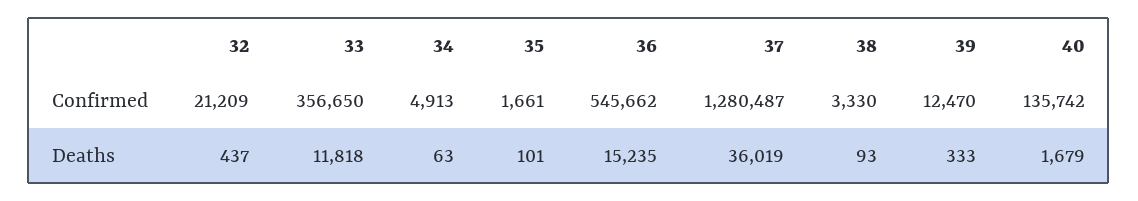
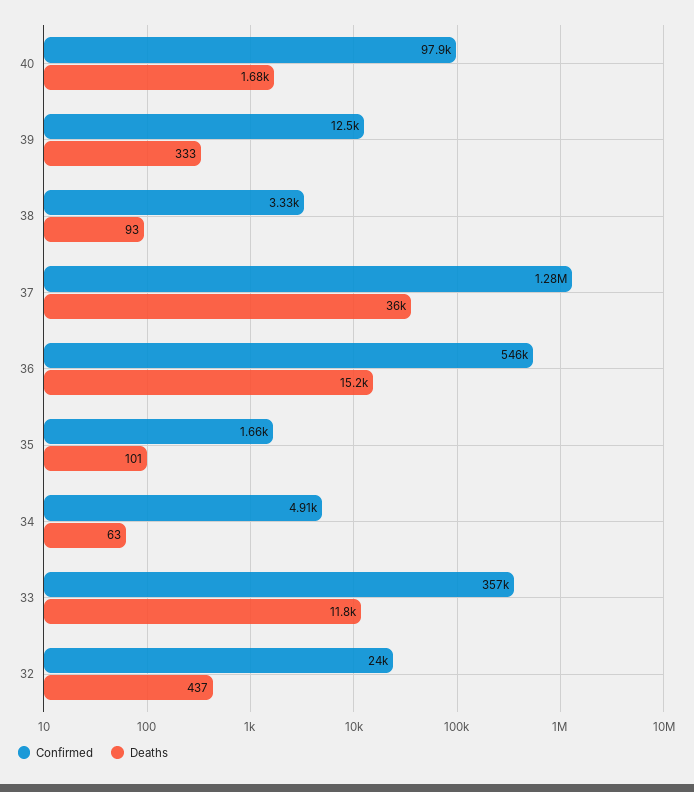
Confirmed, 32: 21209 -> 24000
Confirmed, 40: 135742 -> 97900

